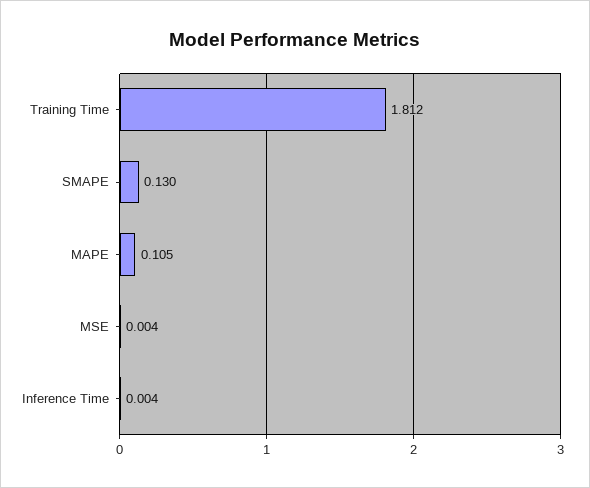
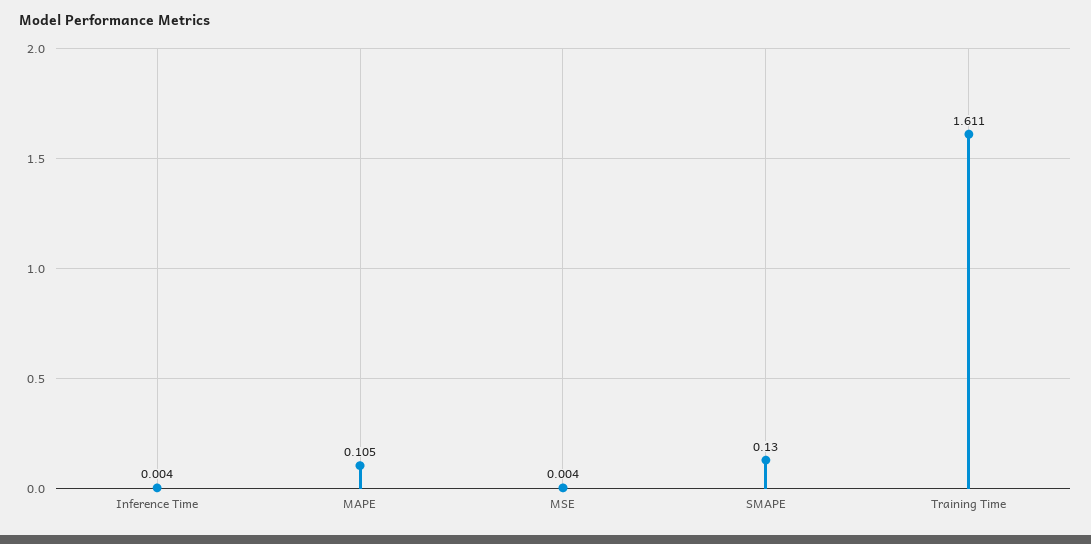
Training Time: 1.812 -> 1.611

